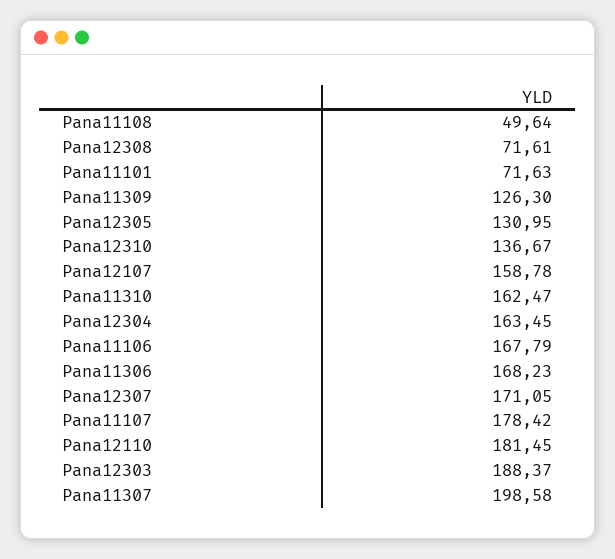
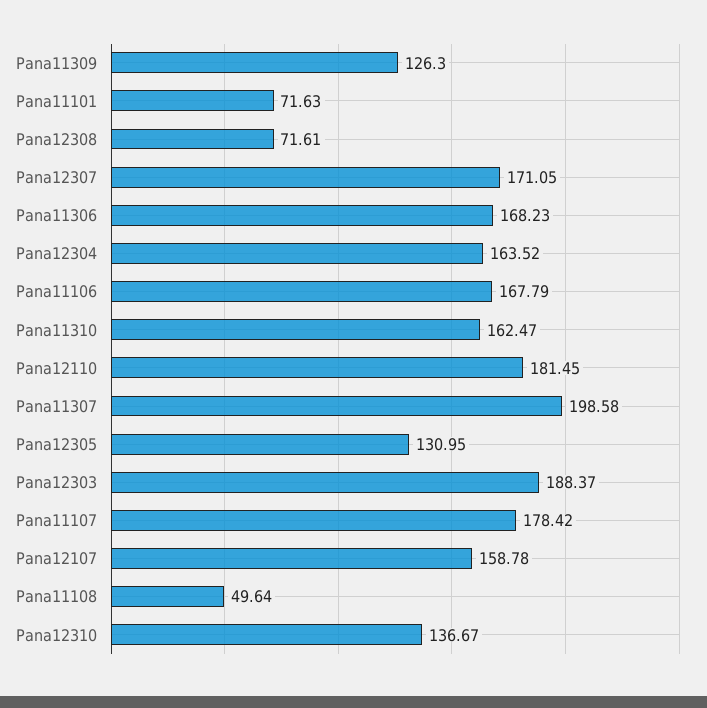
Pana12304: 163.45 -> 163.52

